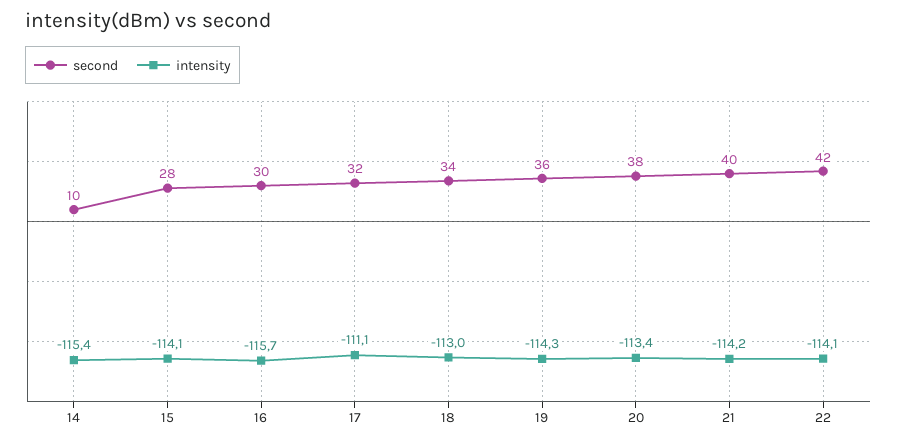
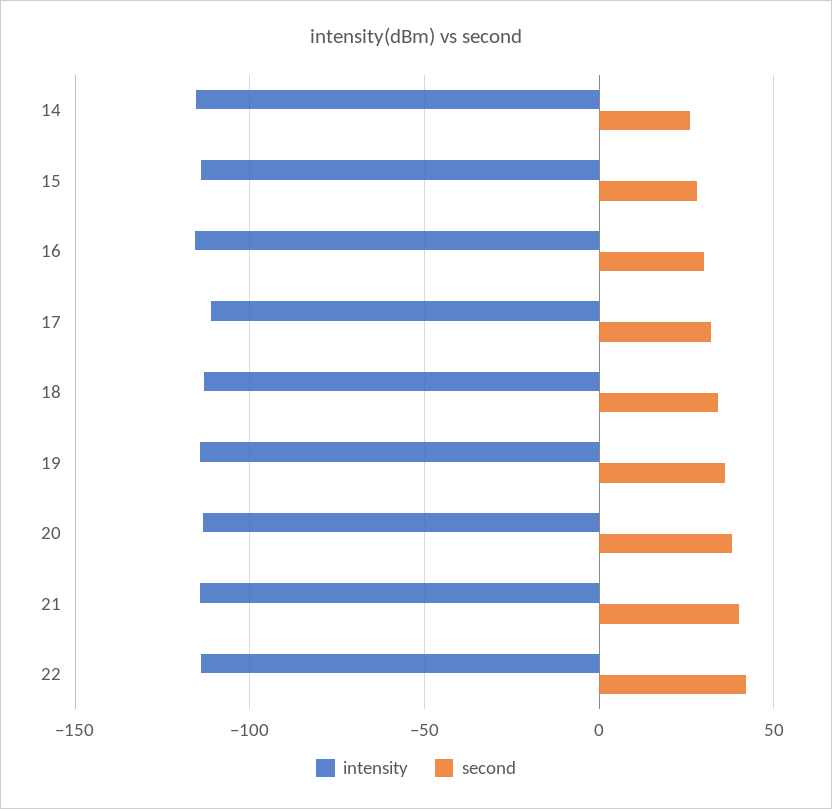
second, 14: 10 -> 25

